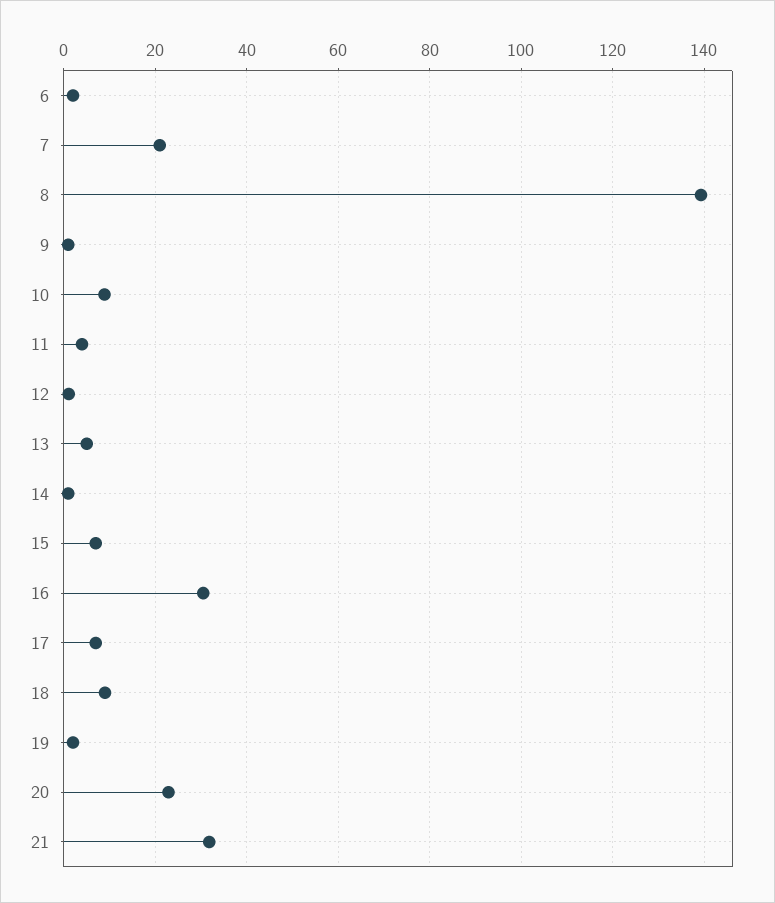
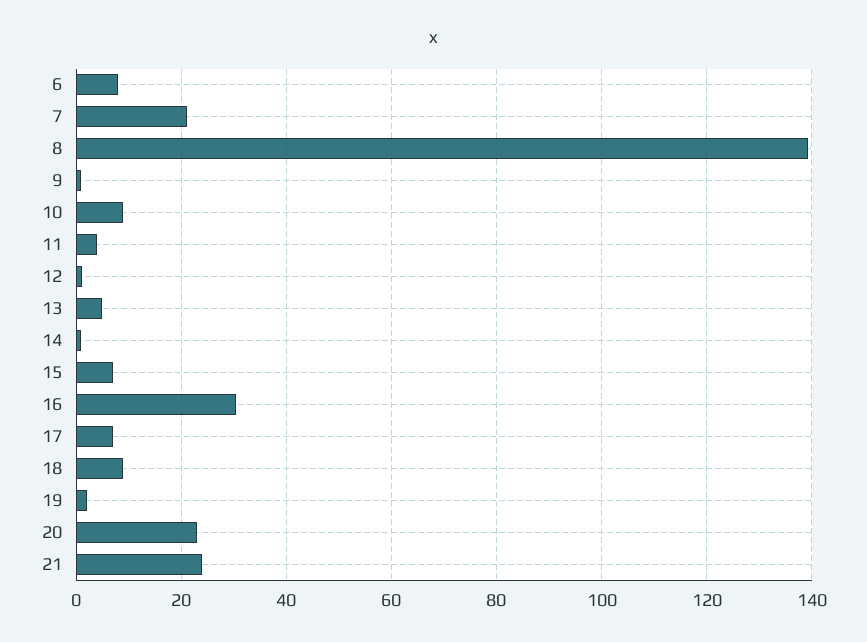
6: 2 -> 8
21: 32 -> 24

